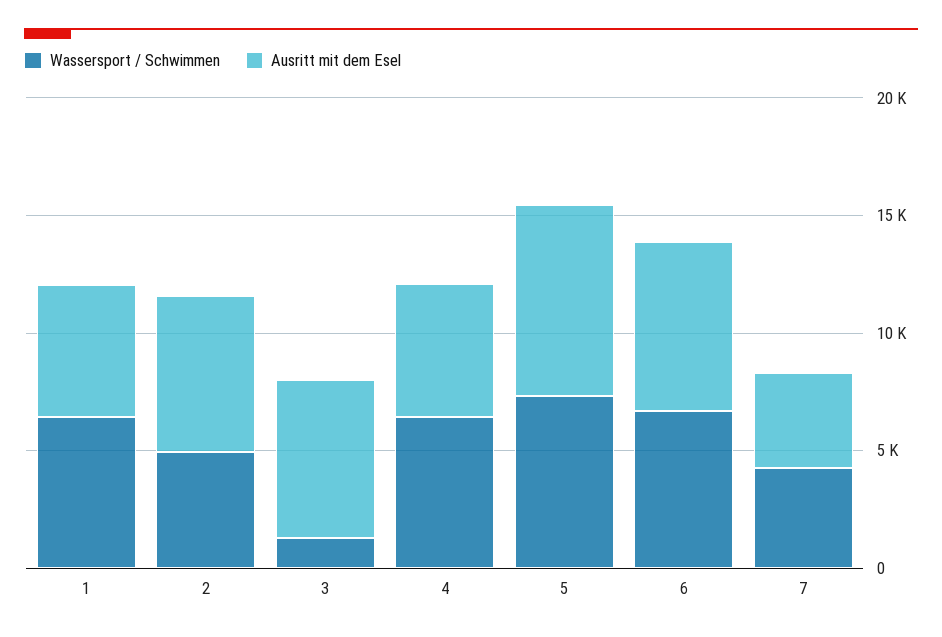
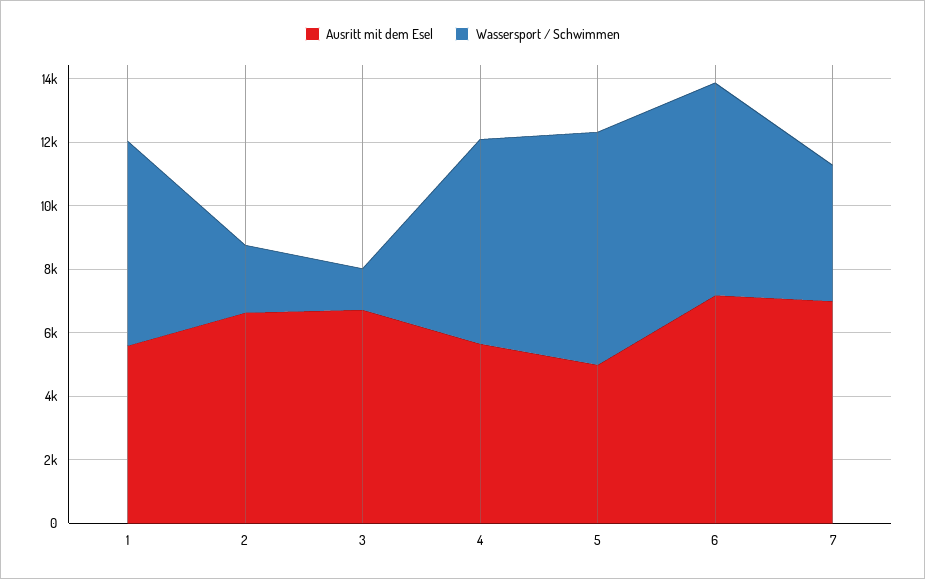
Wassersport / Schwimmen, 2: 5000 -> 2000
Ausritt mit dem Esel, 5: 8000 -> 5000
Ausritt mit dem Esel, 7: 4000 -> 7000

